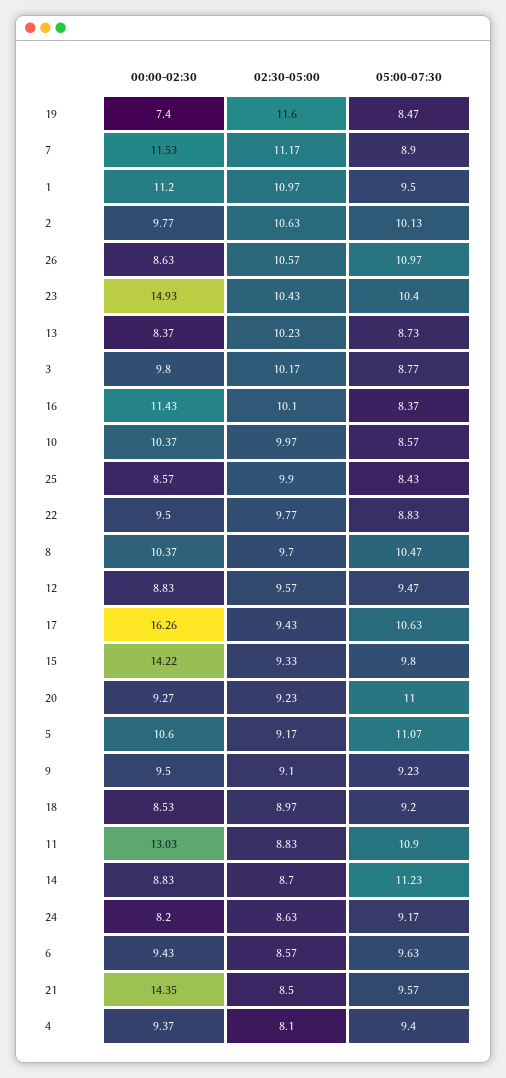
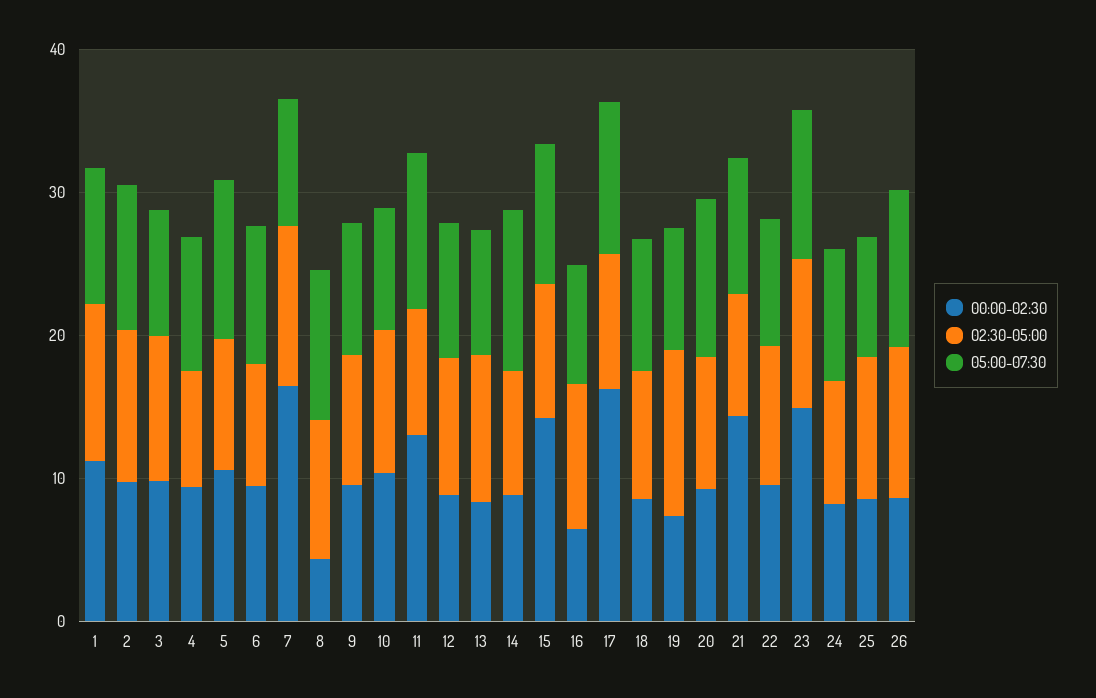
00:00-02:30, 7: 11.53 -> 16
00:00-02:30, 16: 11.43 -> 6
00:00-02:30, 8: 10.37 -> 4

